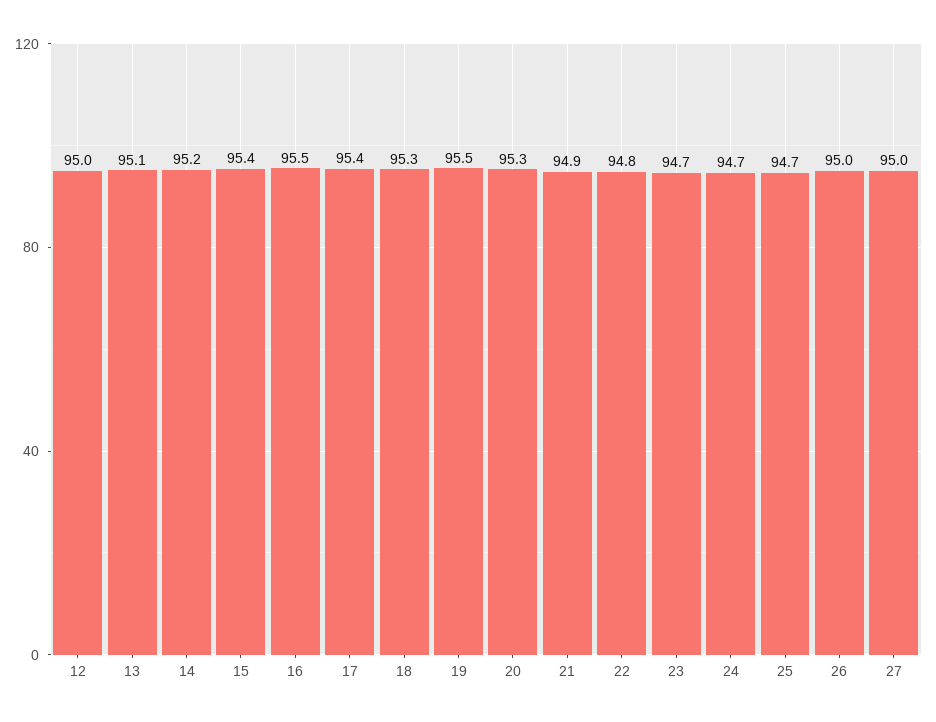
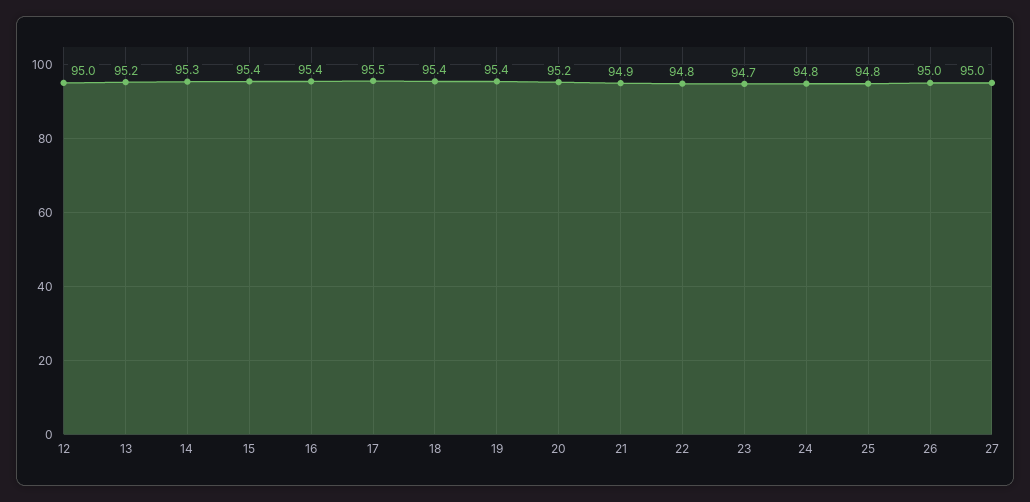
13: 95.1 -> 95.2
14: 95.2 -> 95.3
16: 95.5 -> 95.4
17: 95.4 -> 95.5
18: 95.3 -> 95.4
19: 95.5 -> 95.4
20: 95.3 -> 95.2
24: 94.7 -> 94.8
25: 94.7 -> 94.8

